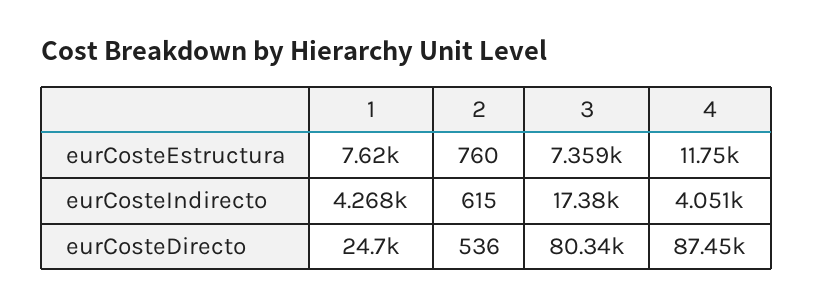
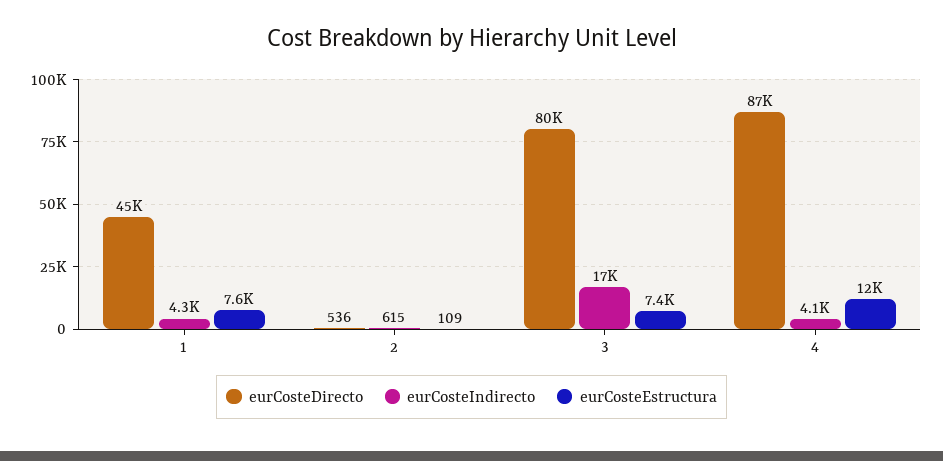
eurCosteEstructura, 2: 760 -> 109
eurCosteDirecto, 1: 24700 -> 45000

